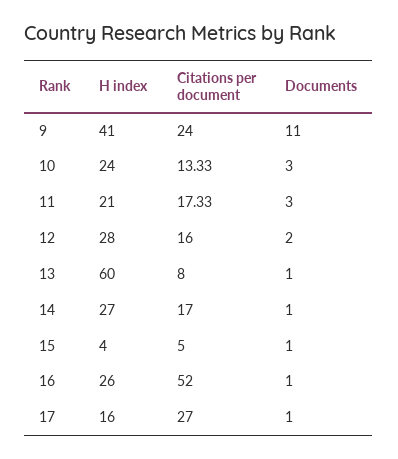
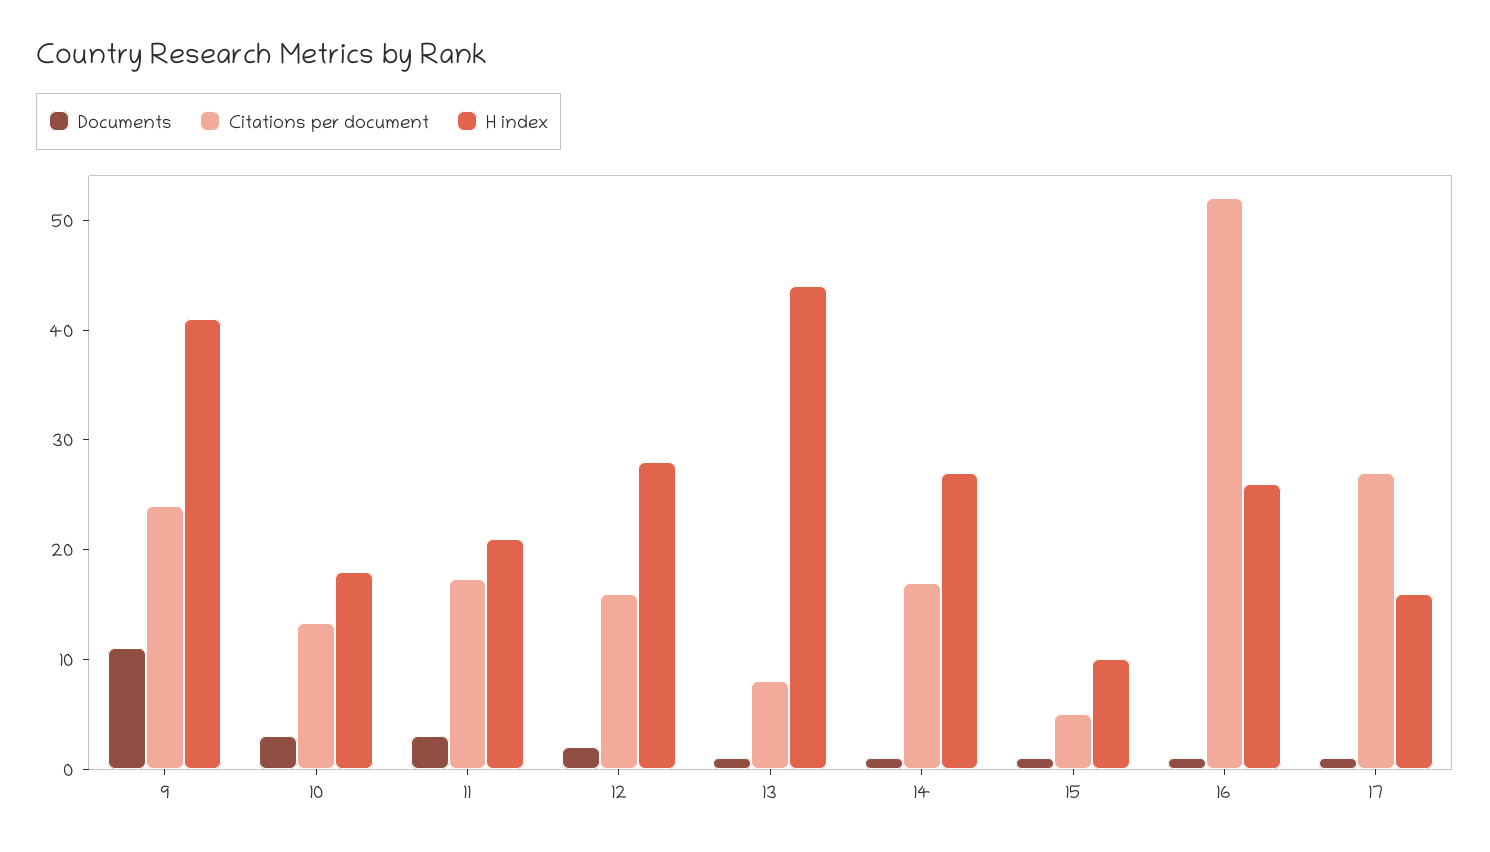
H index, 10: 24 -> 18
H index, 13: 60 -> 44
H index, 15: 4 -> 10

